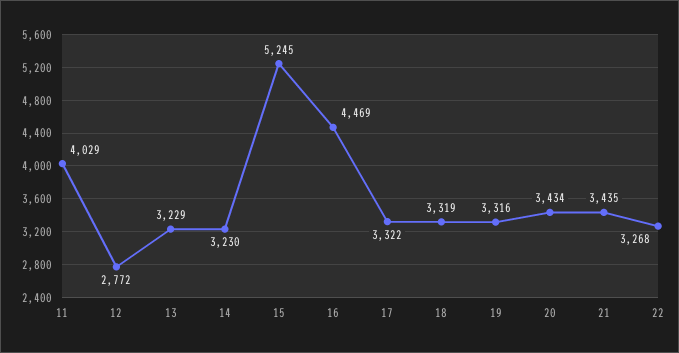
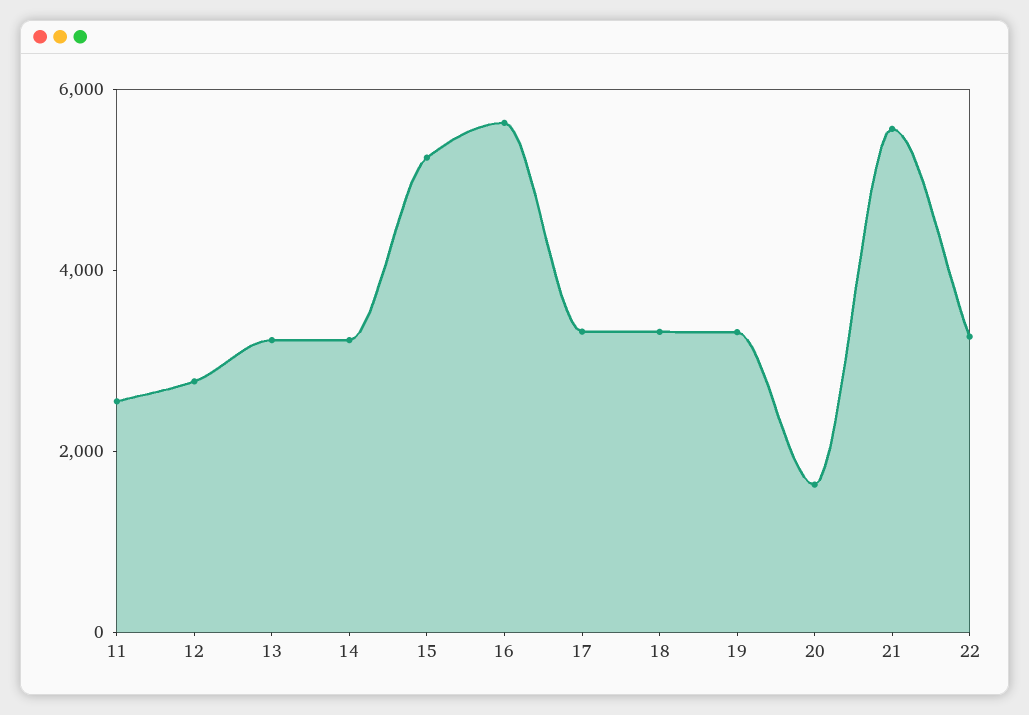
11: 4029 -> 2500
16: 4469 -> 5500
20: 3434 -> 1500
21: 3435 -> 5500

